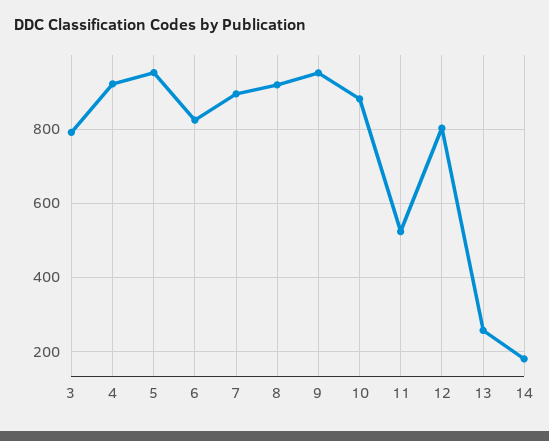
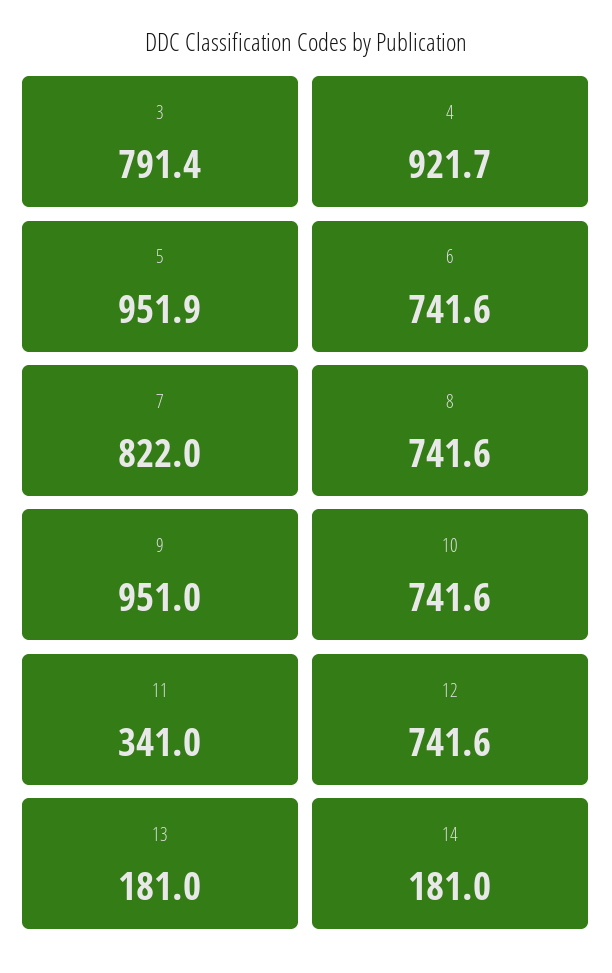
6: 820 -> 741.6
7: 900 -> 822
8: 920 -> 741.6
10: 880 -> 741.6
11: 520 -> 341
12: 800 -> 741.6
13: 260 -> 181

